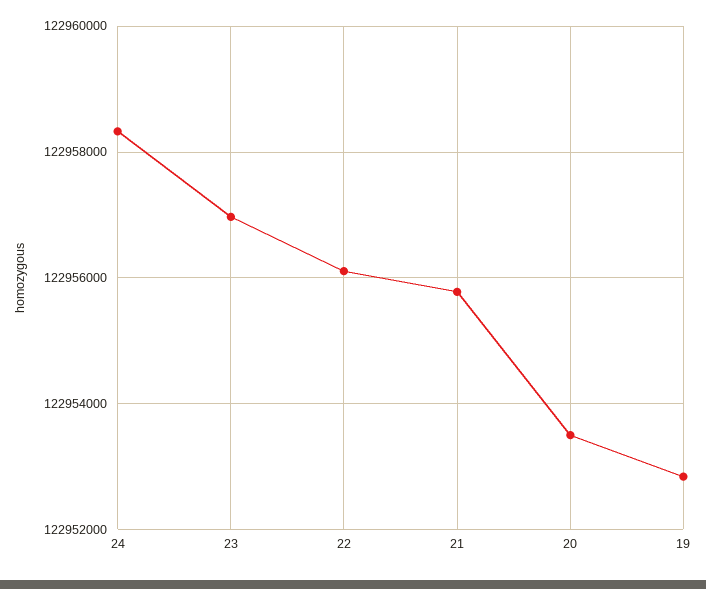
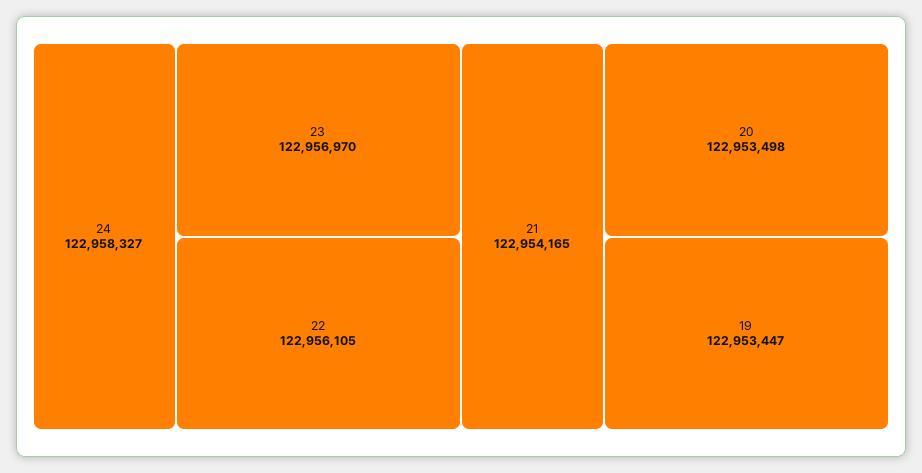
21: 122955800 -> 122954165
19: 122952800 -> 122953447

